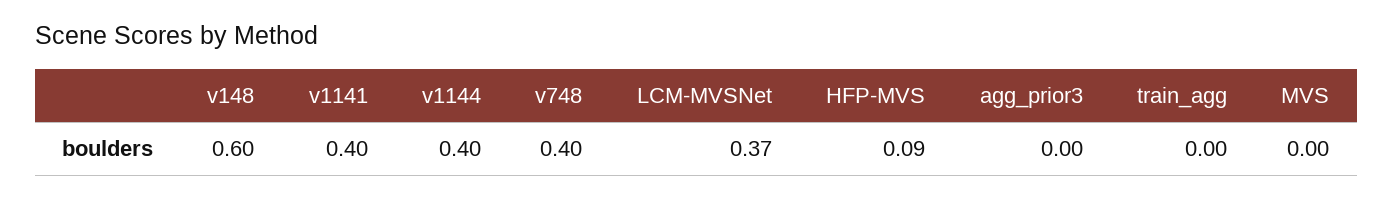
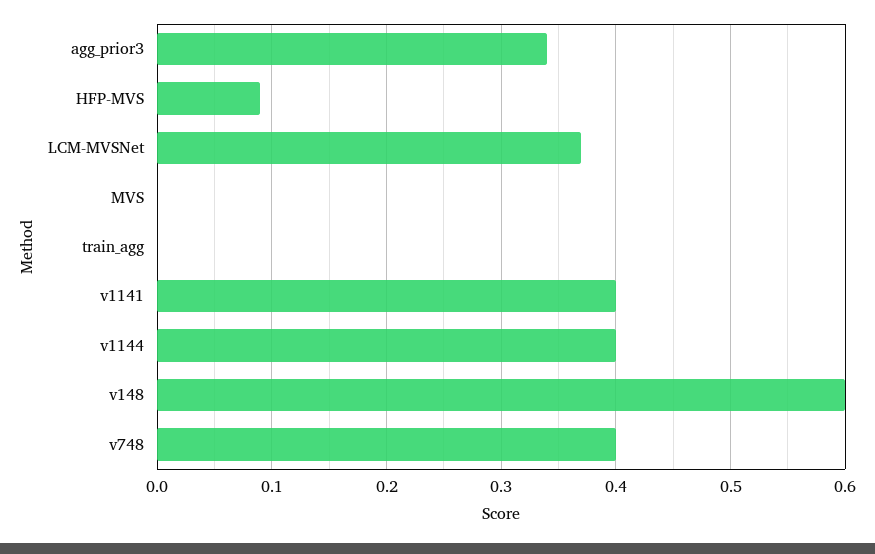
agg_prior3: 0 -> 0.34

